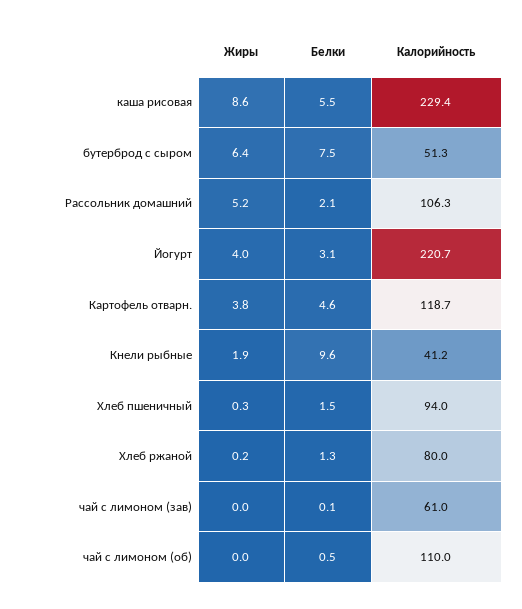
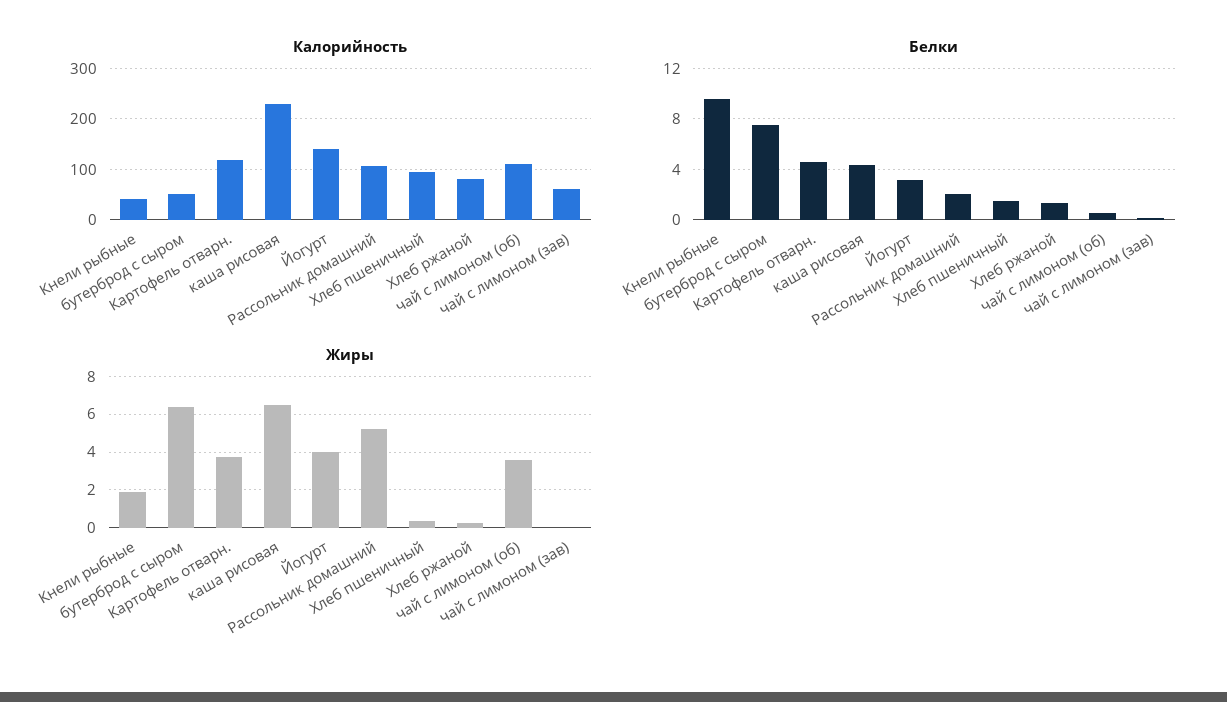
Жиры, каша рисовая: 8.6 -> 6.5
Белки, каша рисовая: 5.5 -> 4.5
Калорийность, Йогурт: 220.7 -> 140
Жиры, чай с лимоном (об): 0 -> 3.5

